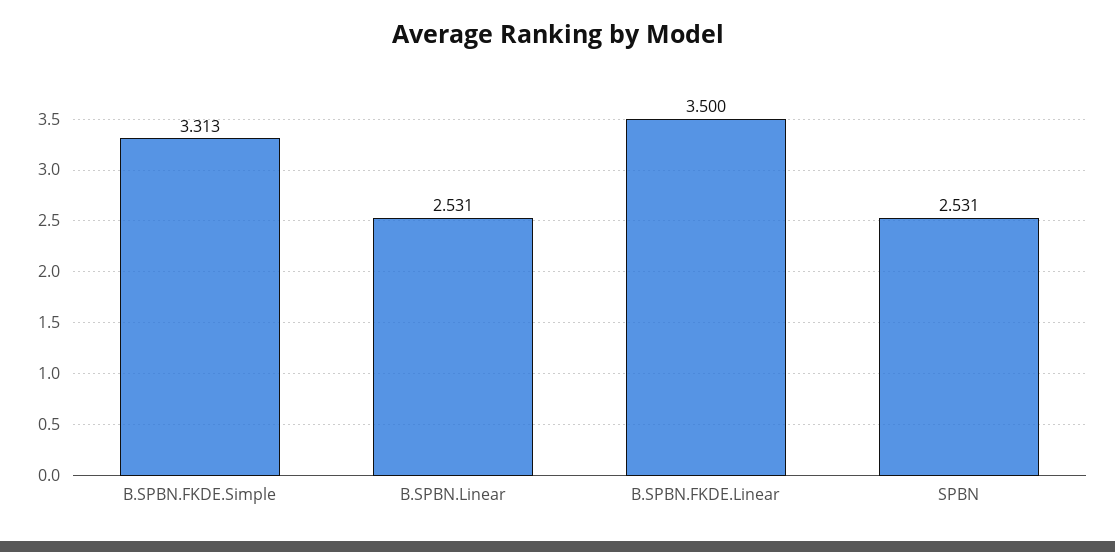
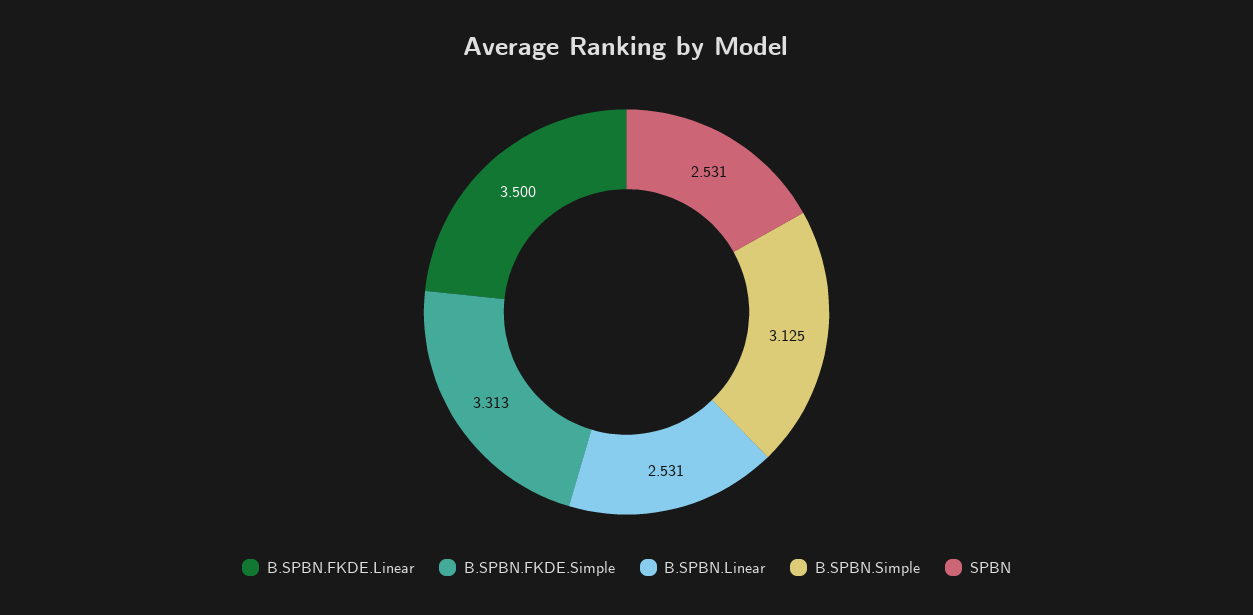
B.SPBN.Simple: none -> 3.125

